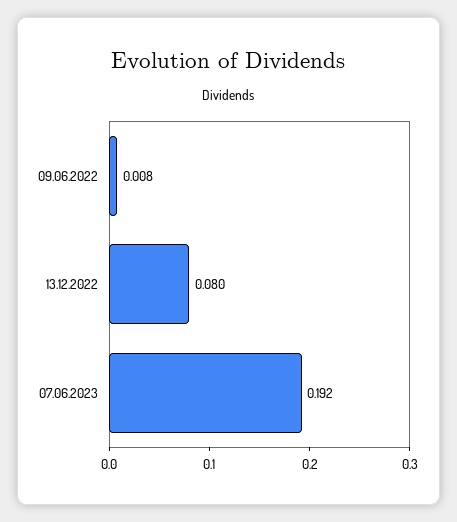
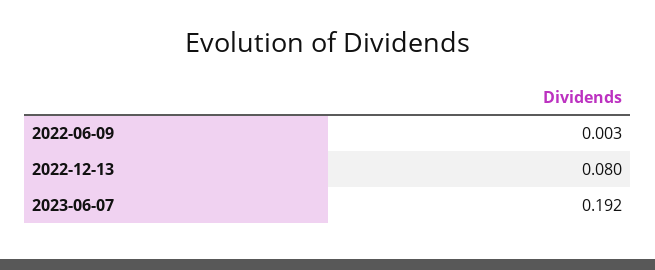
09.06.2022: 0.008 -> 0.003

